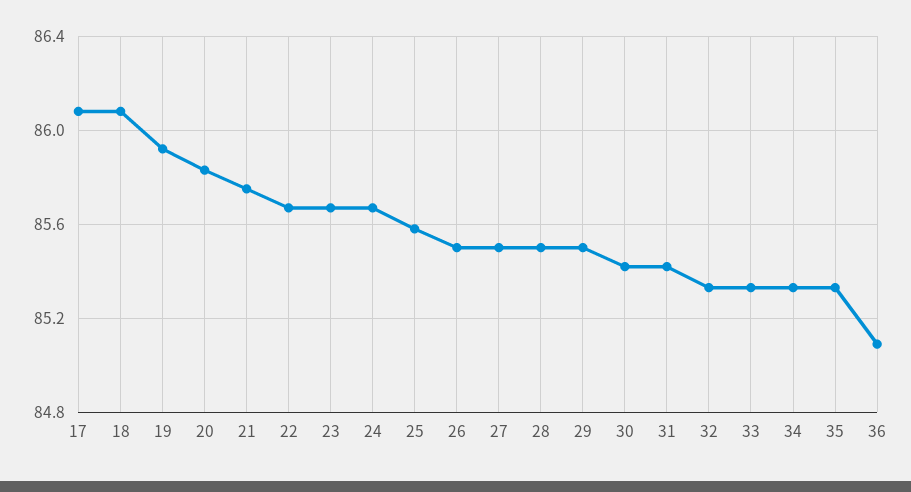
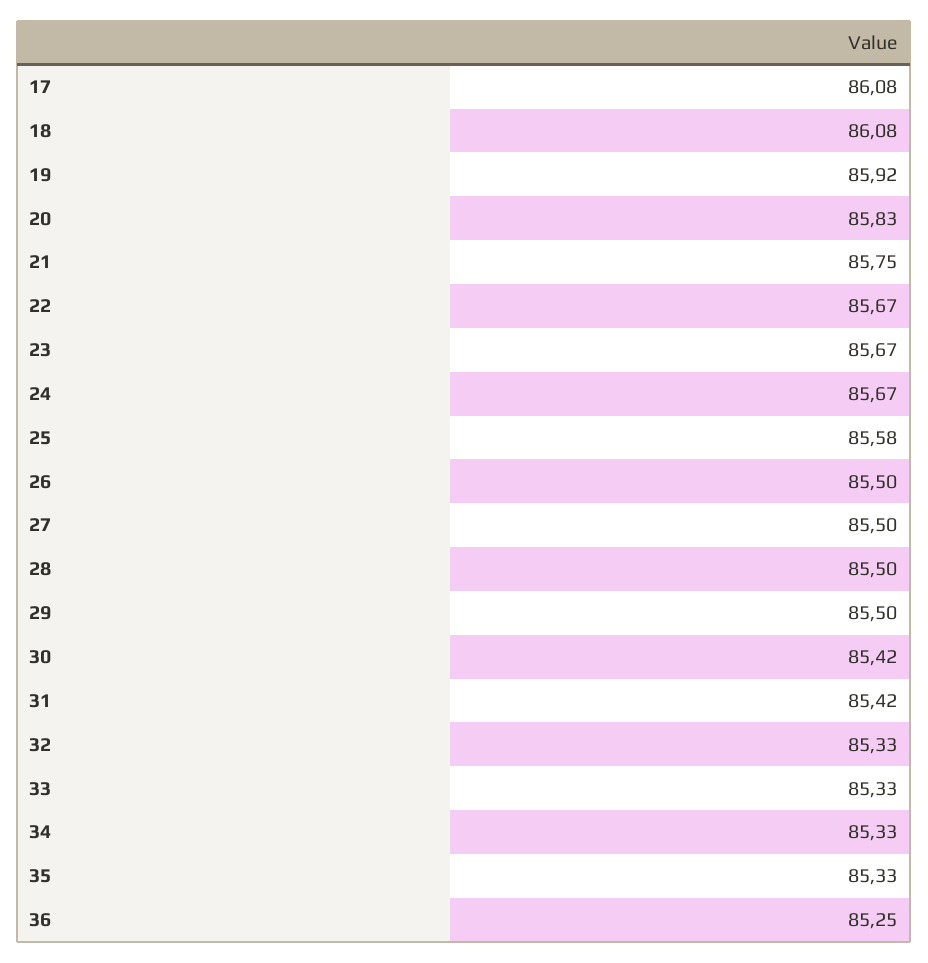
36: 85.1 -> 85.25

